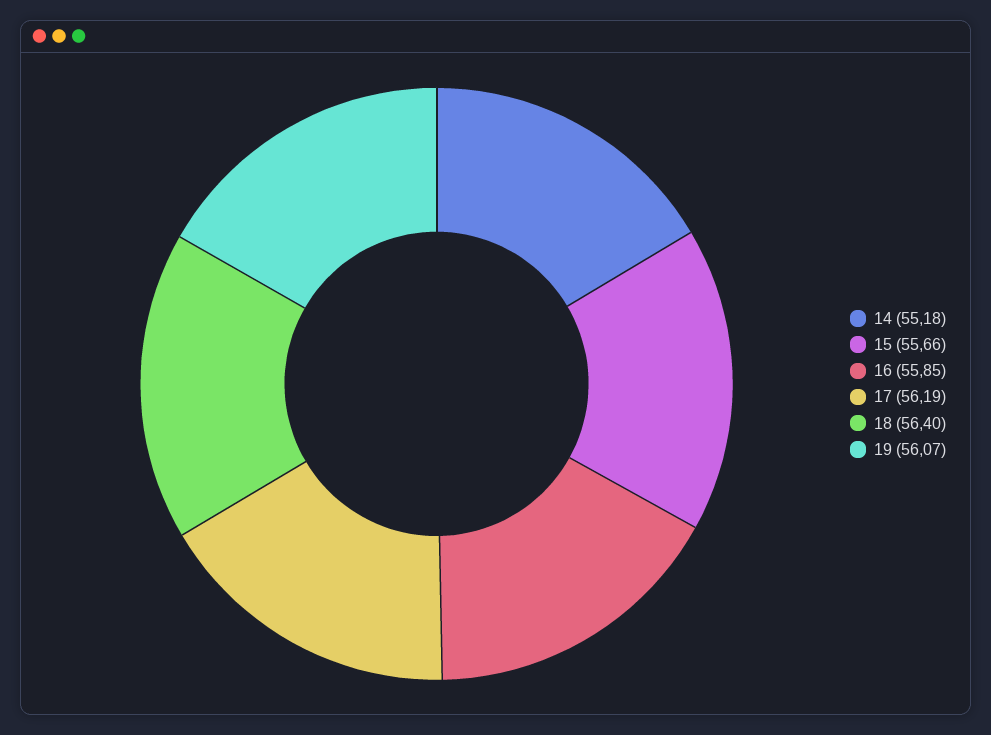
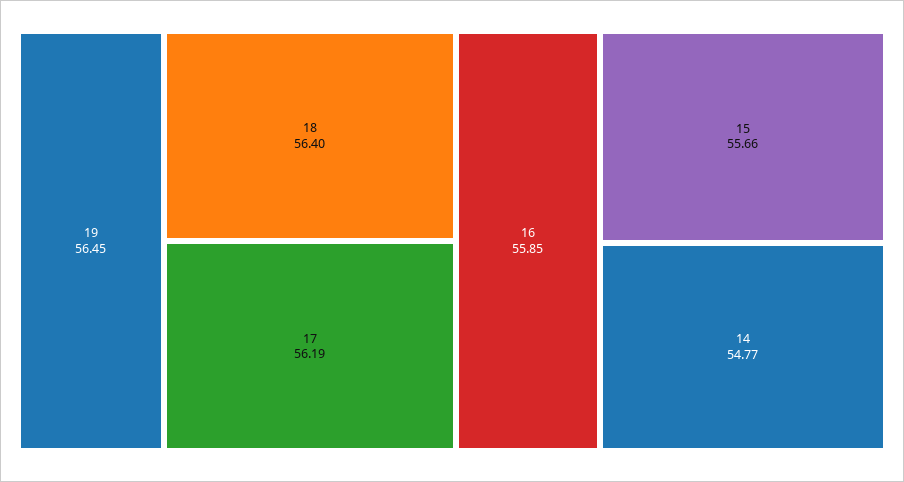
14: 55.18 -> 54.77
19: 56.07 -> 56.45

